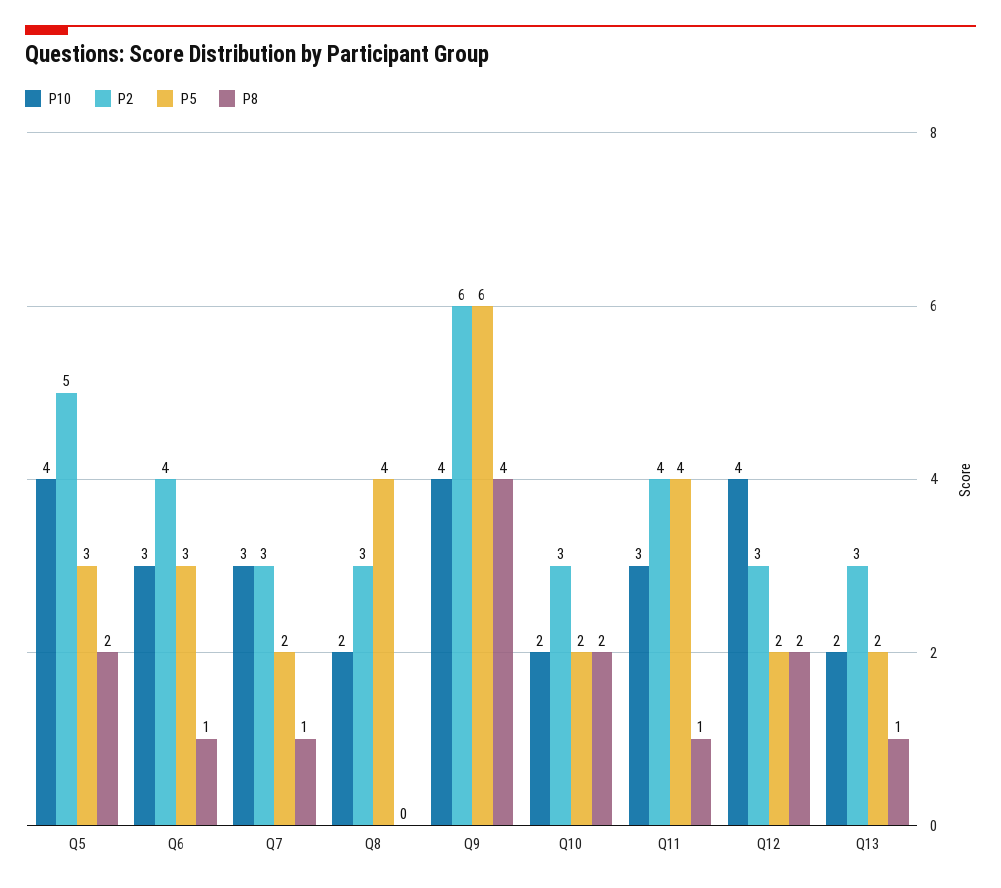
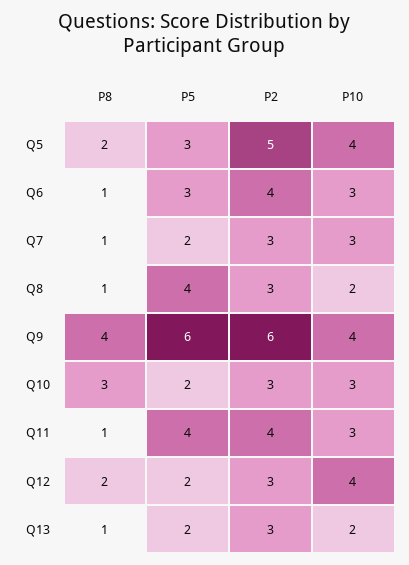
P8, Q8: 0 -> 1
P10, Q10: 2 -> 3
P8, Q10: 2 -> 3

